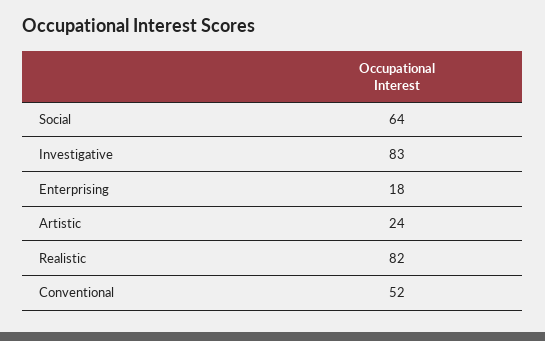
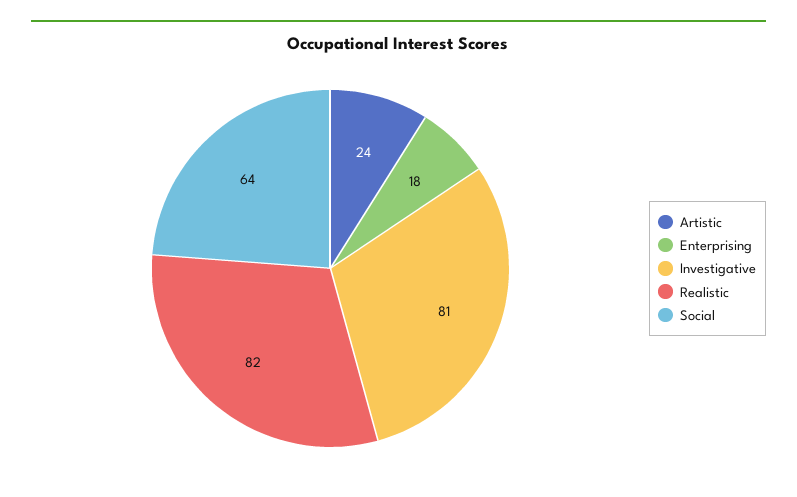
Investigative: 83 -> 81
Conventional: 52 -> none

